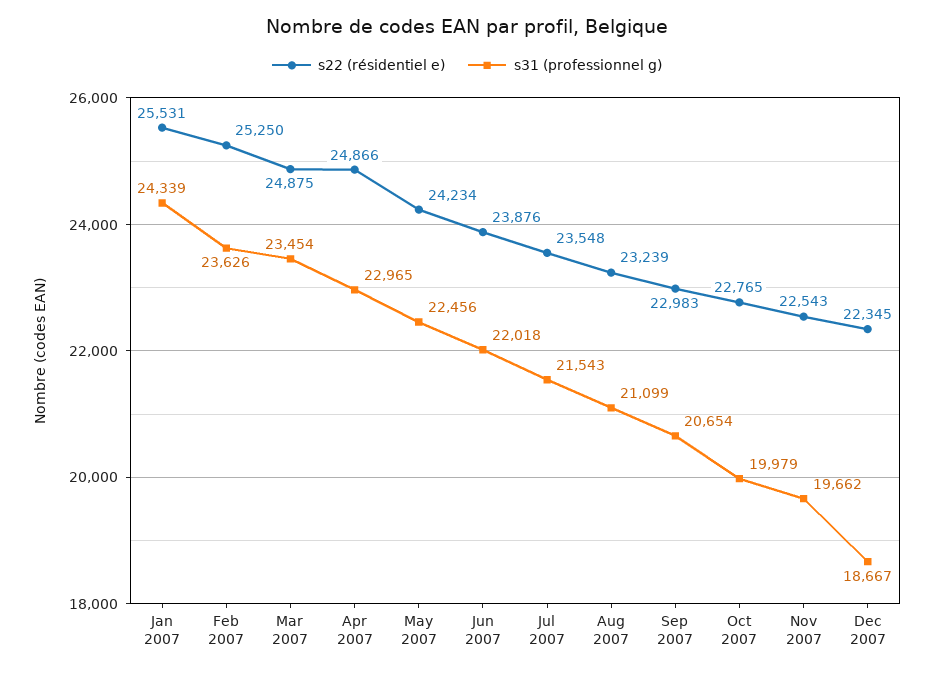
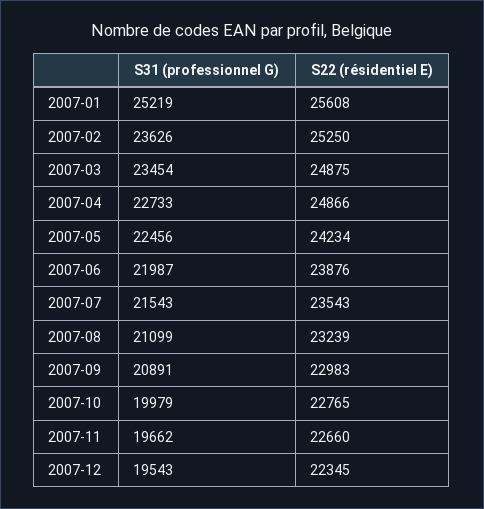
s22 (résidentiel e), Jan 2007: 25531 -> 25608
s31 (professionnel g), Jan 2007: 24339 -> 25219
s31 (professionnel g), Apr 2007: 22965 -> 22733
s31 (professionnel g), Jun 2007: 22018 -> 21987
s22 (résidentiel e), Jul 2007: 23548 -> 23543
s31 (professionnel g), Sep 2007: 20654 -> 20891
s22 (résidentiel e), Nov 2007: 22543 -> 22660
s31 (professionnel g), Dec 2007: 18667 -> 19543

